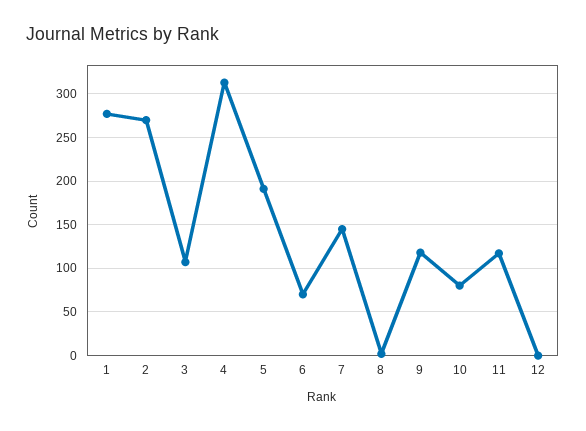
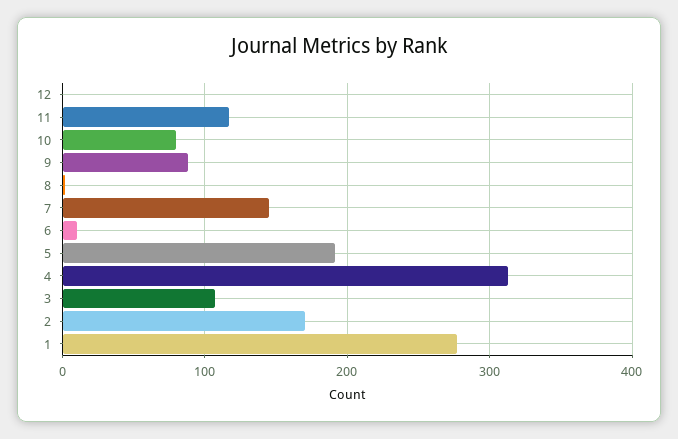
2: 270 -> 170
6: 70 -> 10
9: 120 -> 90

